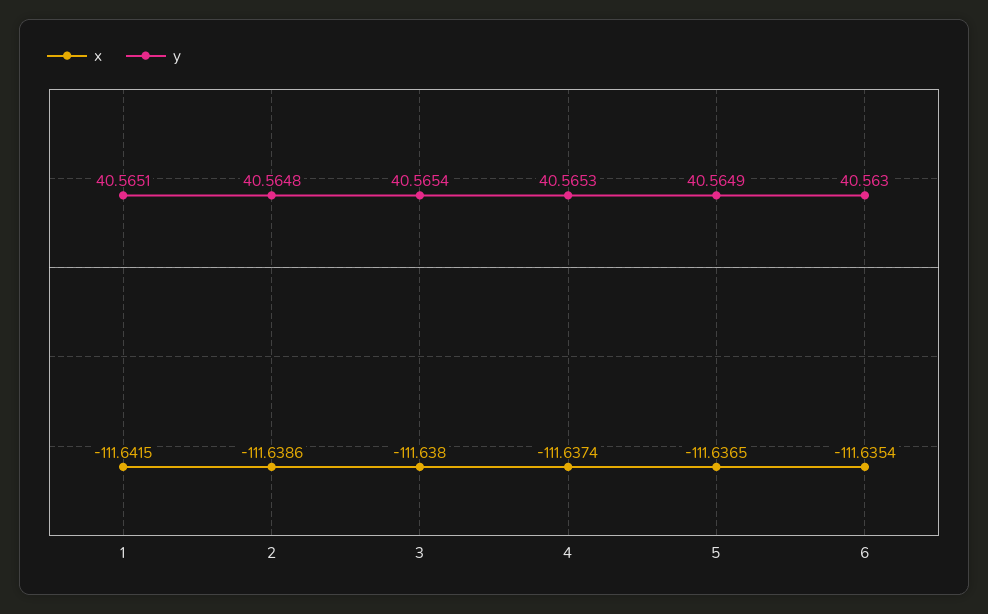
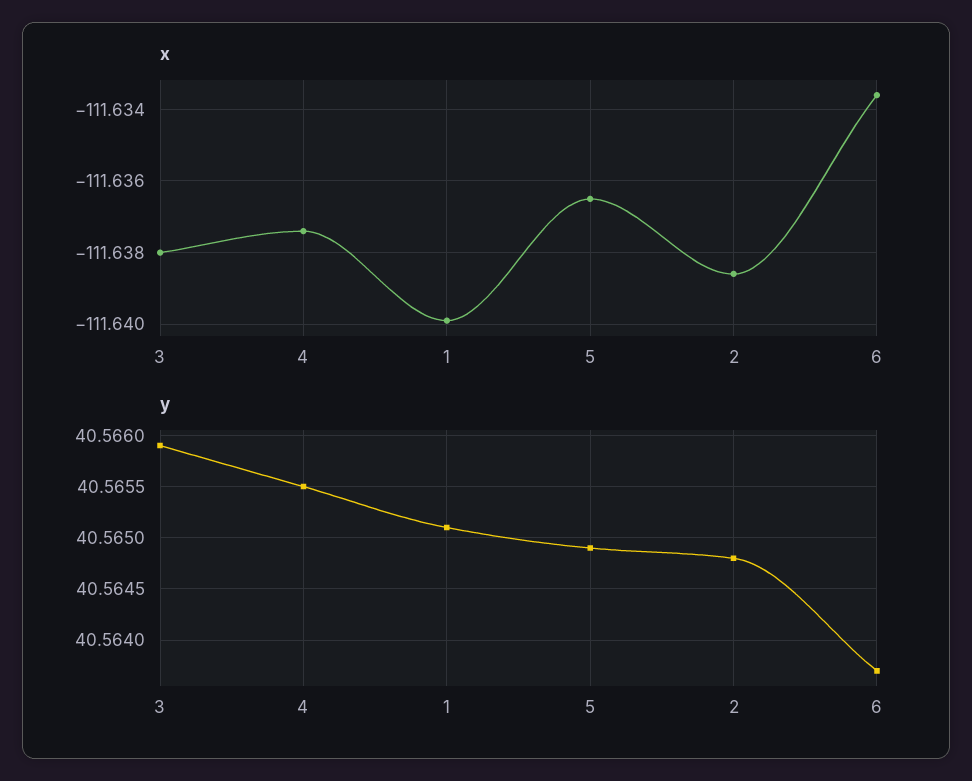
x, 1: -111.6415 -> -111.64
y, 3: 40.5654 -> 40.5659
y, 4: 40.5653 -> 40.5655
x, 6: -111.6354 -> -111.6335
y, 6: 40.563 -> 40.5637

